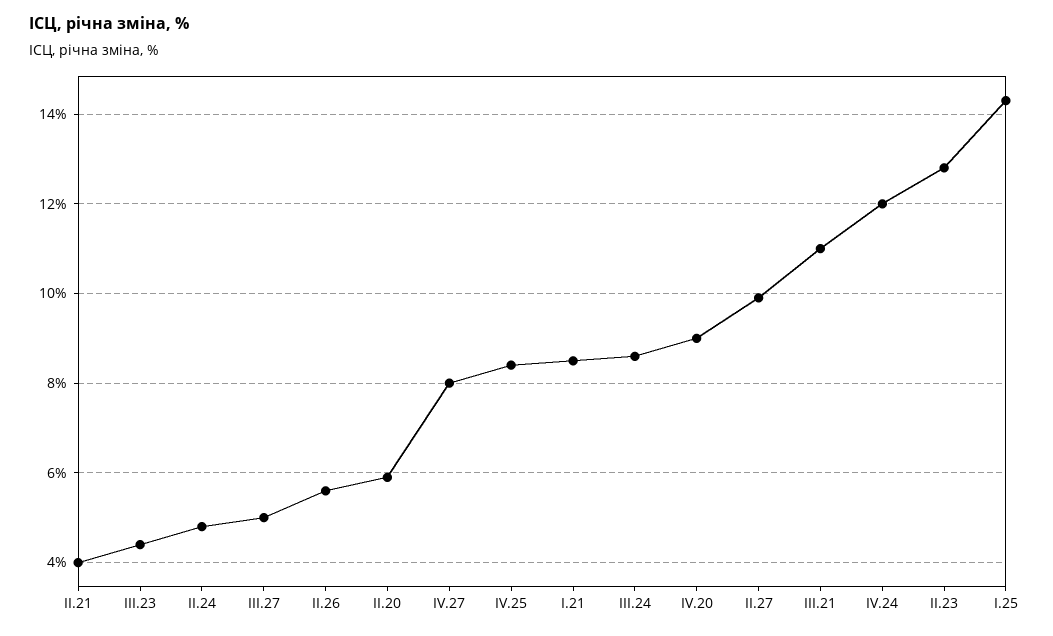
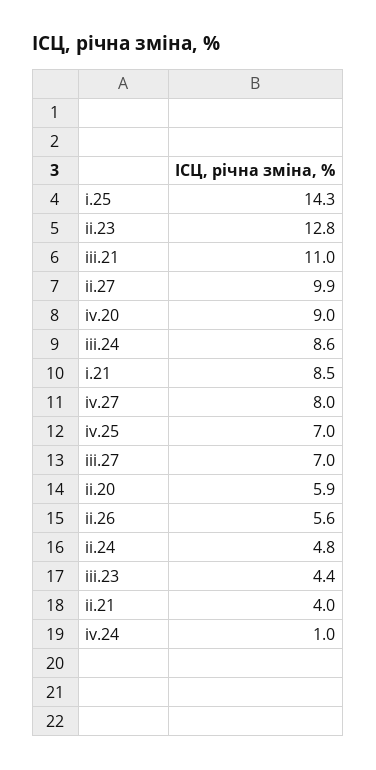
III.27: 5 -> 7
IV.25: 8.5 -> 7
IV.24: 12 -> 1

